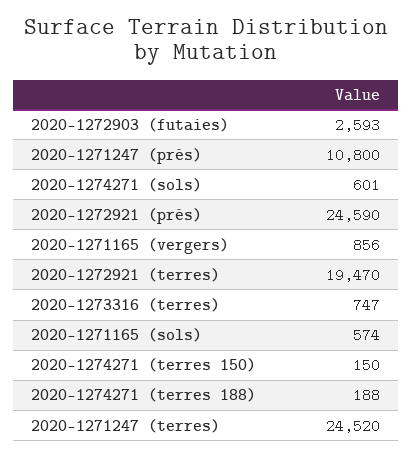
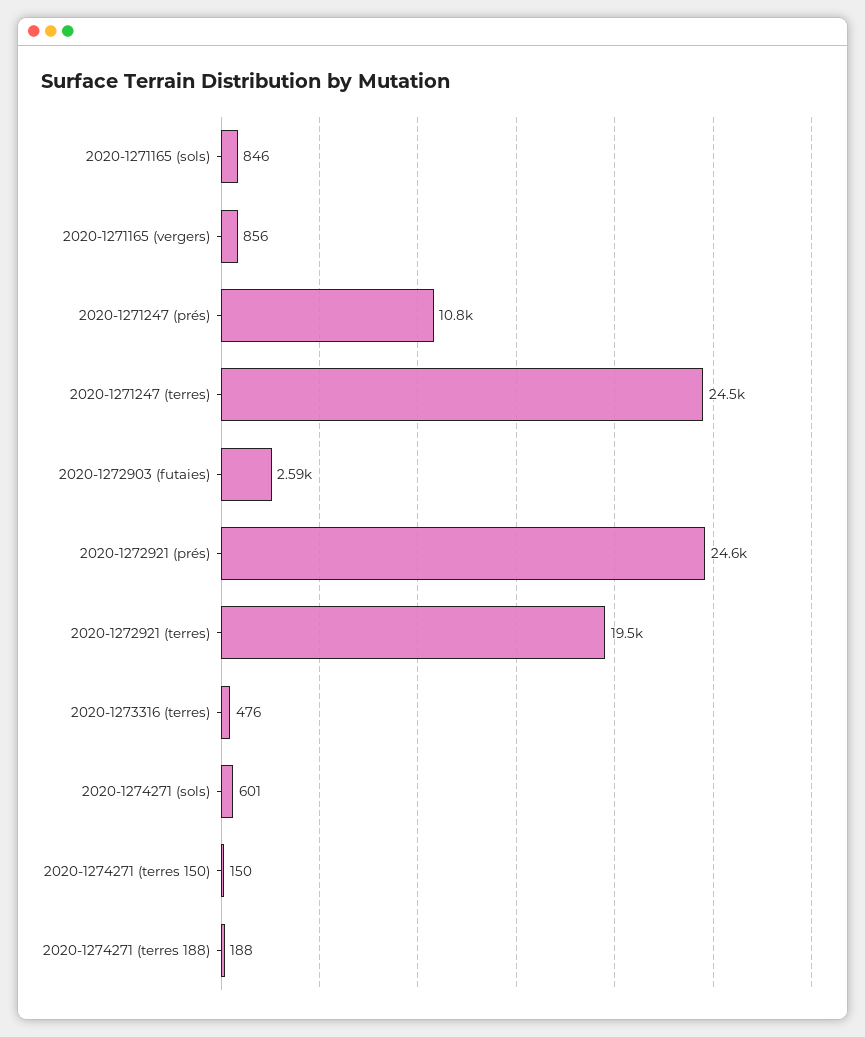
2020-1273316 (terres): 747 -> 476
2020-1271165 (sols): 574 -> 846

